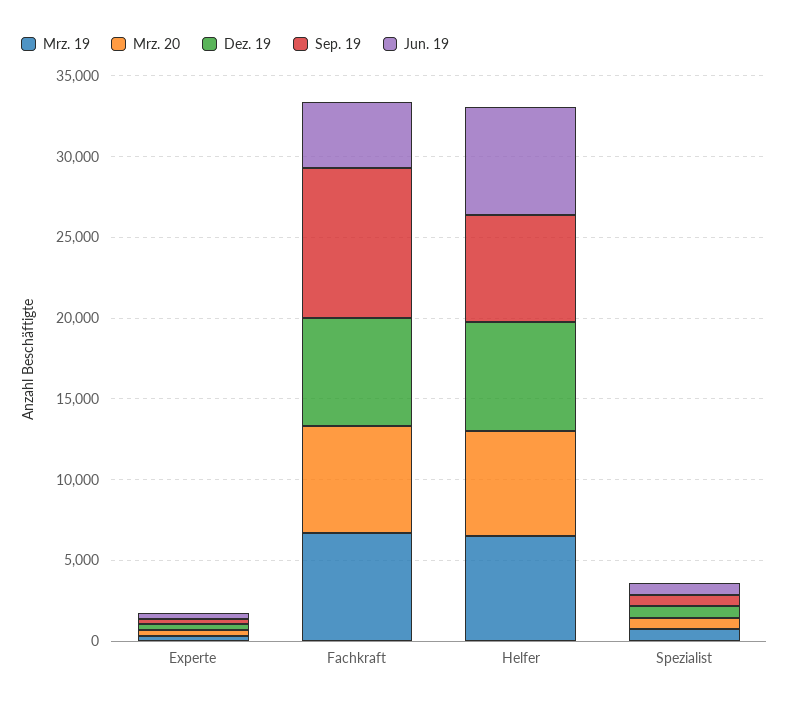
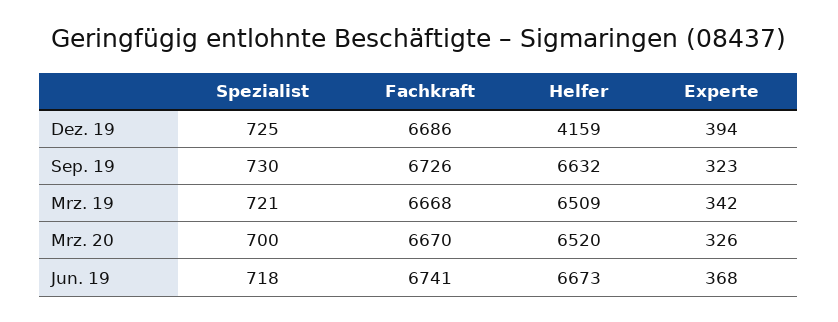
Sep. 19, Fachkraft: 9000 -> 6726
Jun. 19, Fachkraft: 4000 -> 6741
Dez. 19, Helfer: 7000 -> 4159

